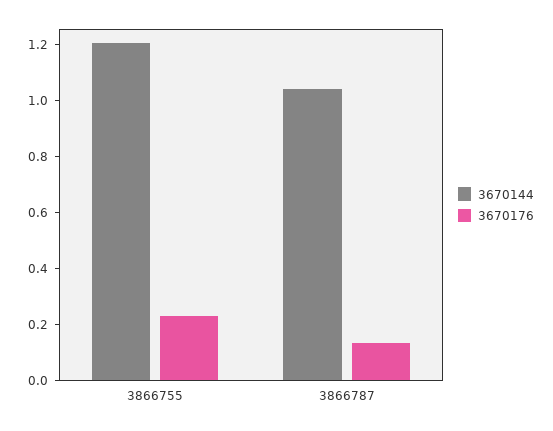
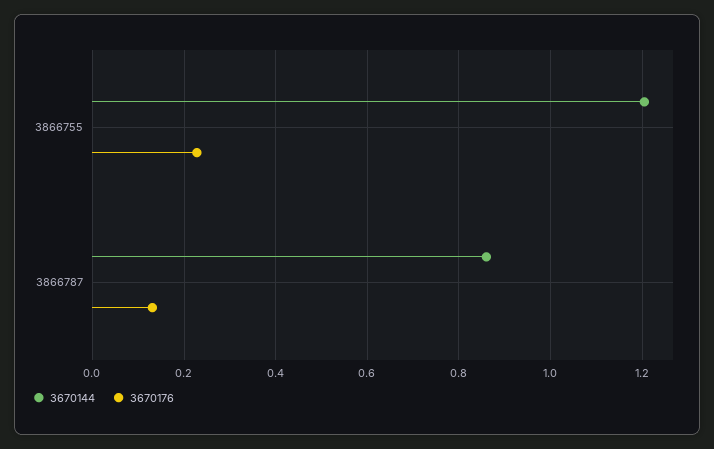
3670144, 3866787: 1.05 -> 0.86

